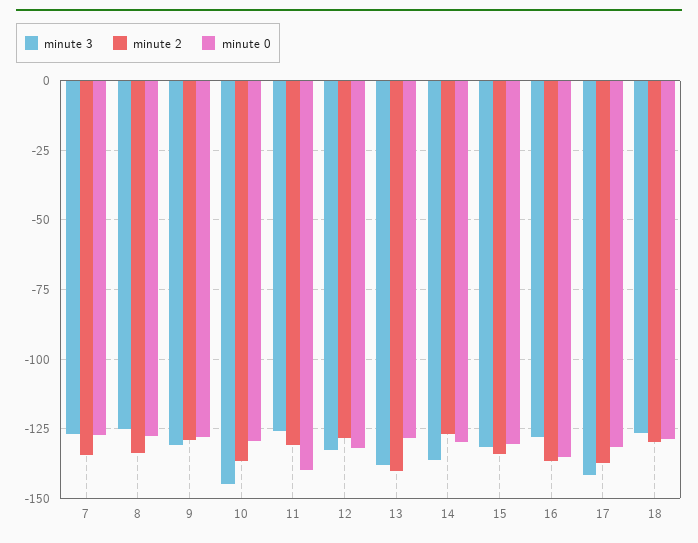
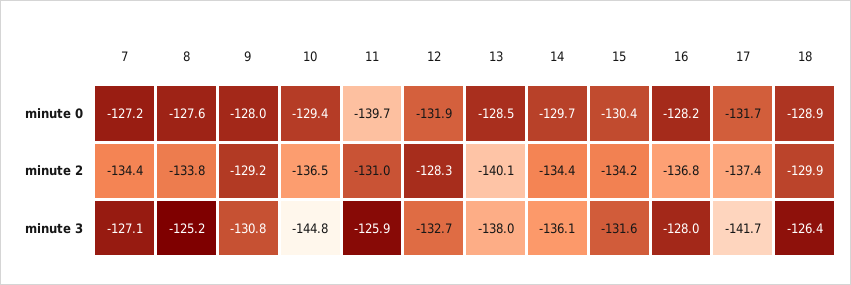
minute 2, 14: -127.5 -> -134.4
minute 0, 16: -135 -> -128.2

